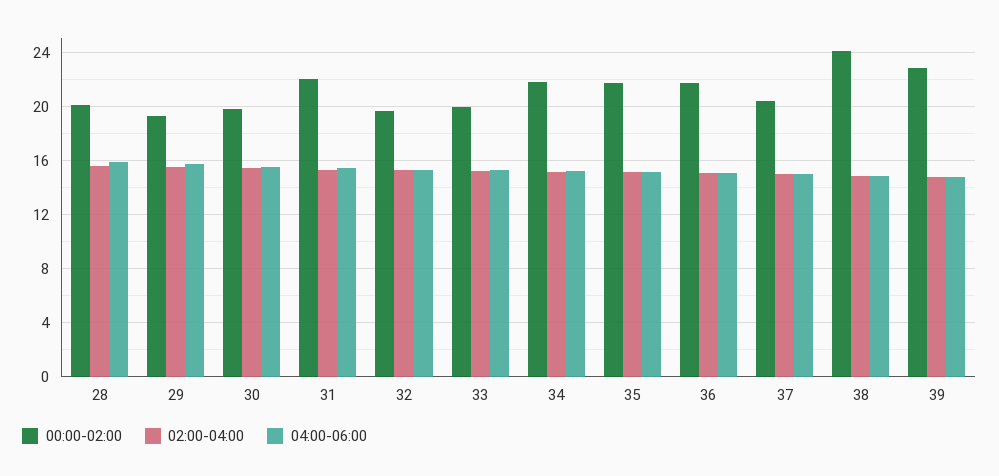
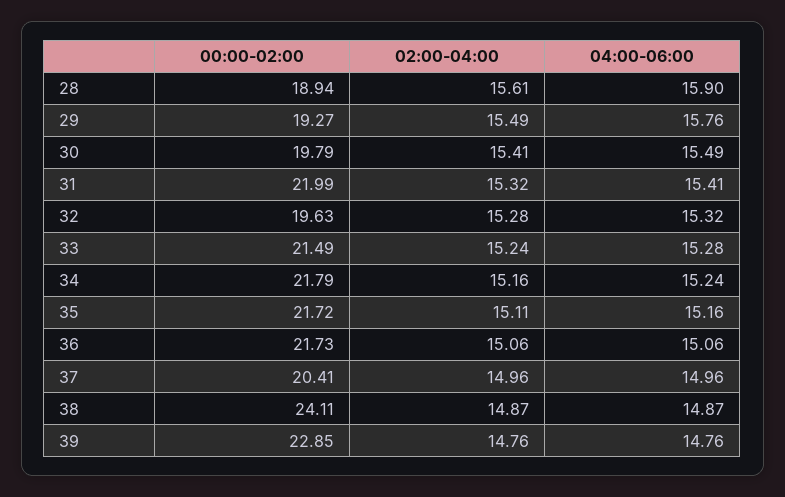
00:00-02:00, 28: 20 -> 18.94
00:00-02:00, 33: 20 -> 21.49

